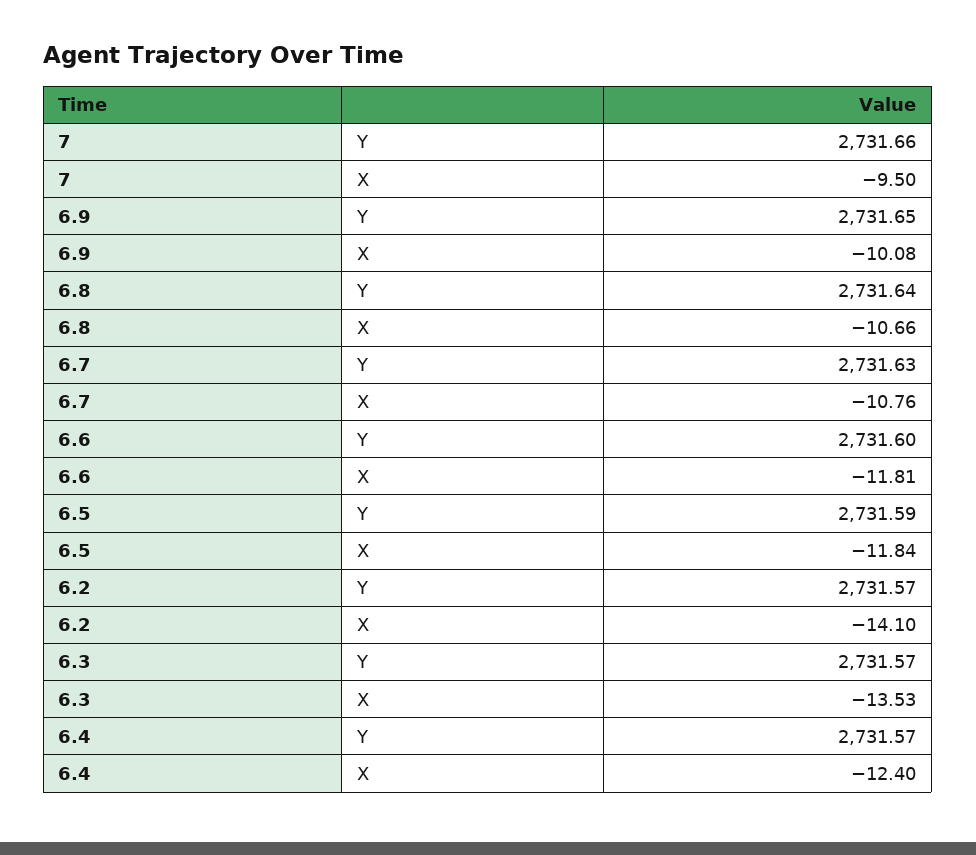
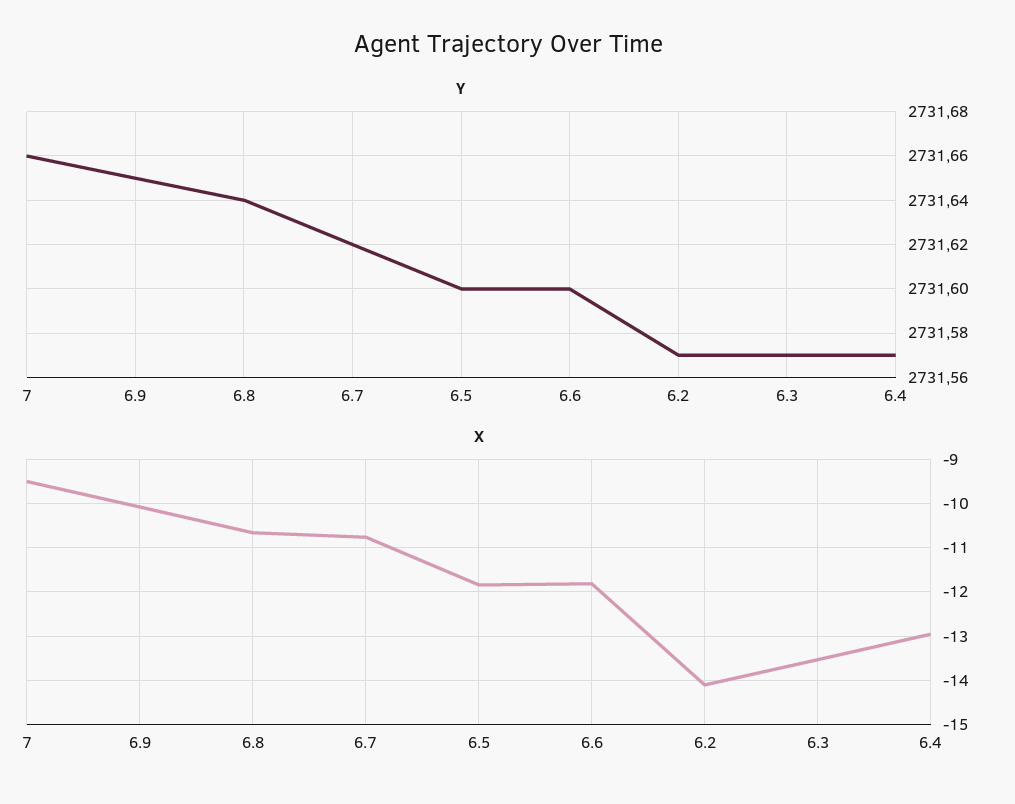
Y, 6.7: 2731.63 -> 2731.62
Y, 6.5: 2731.59 -> 2731.6
X, 6.4: -12.4 -> -13

